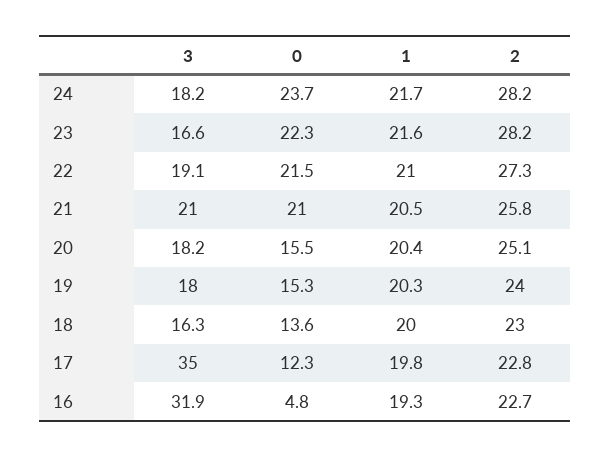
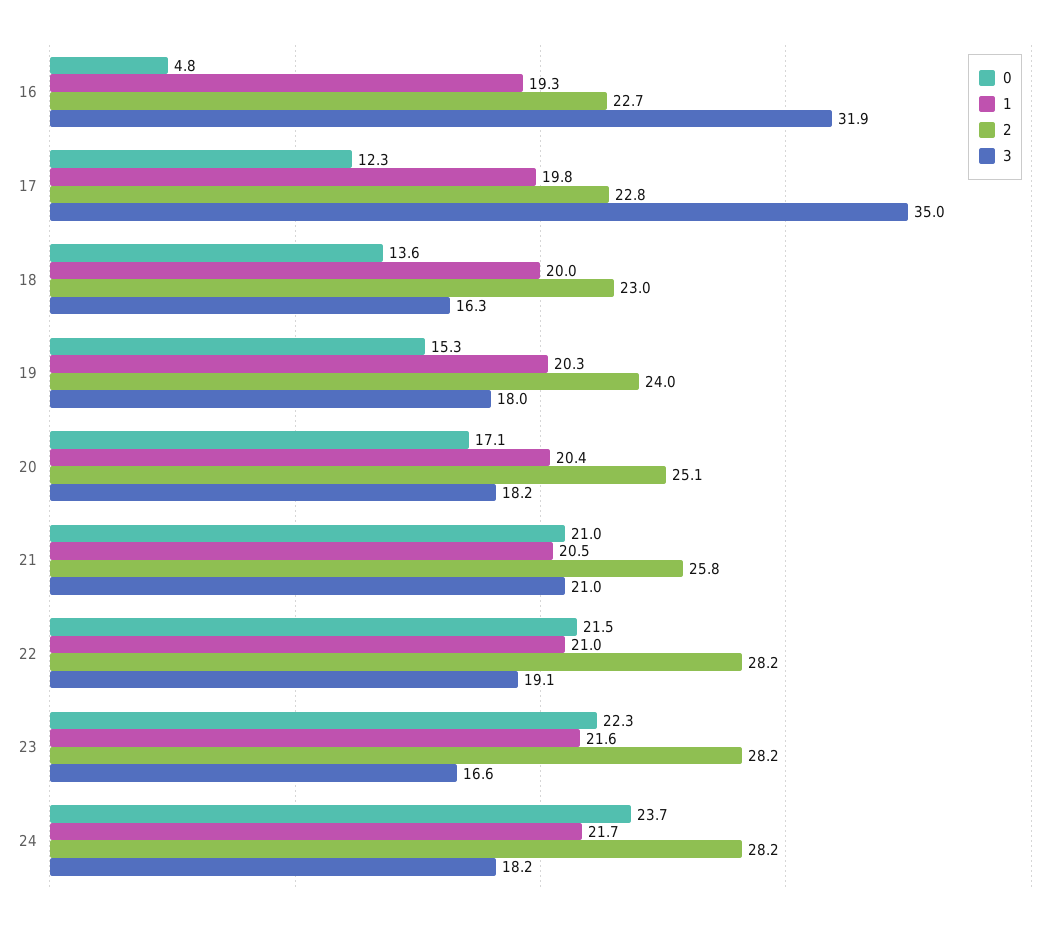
2, 22: 27.3 -> 28.2
0, 20: 15.5 -> 17.1

